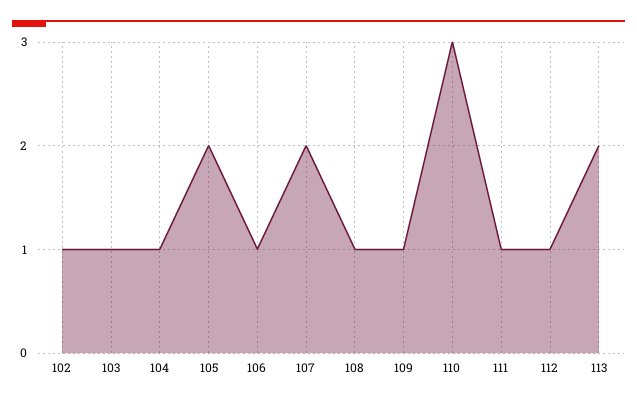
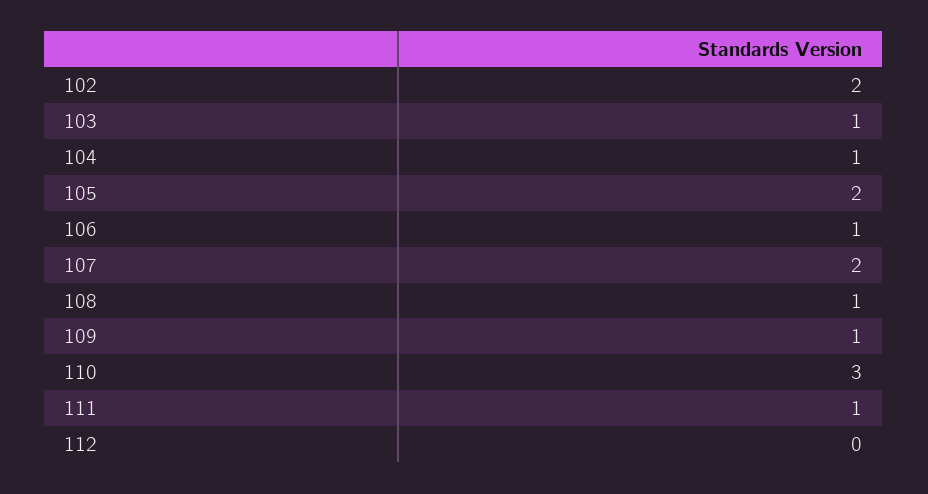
102: 1 -> 2
112: 1 -> 0
113: 2 -> none

